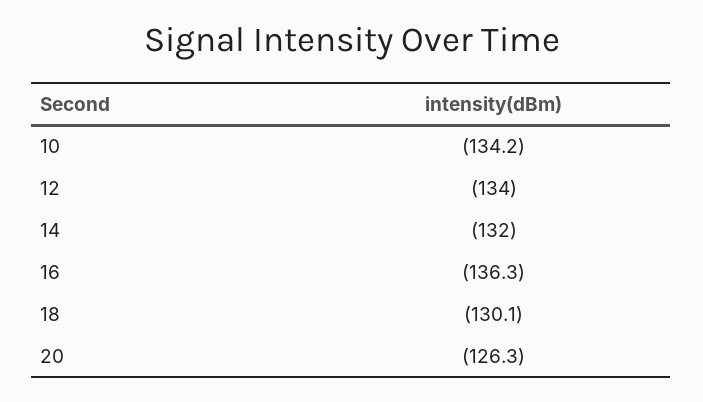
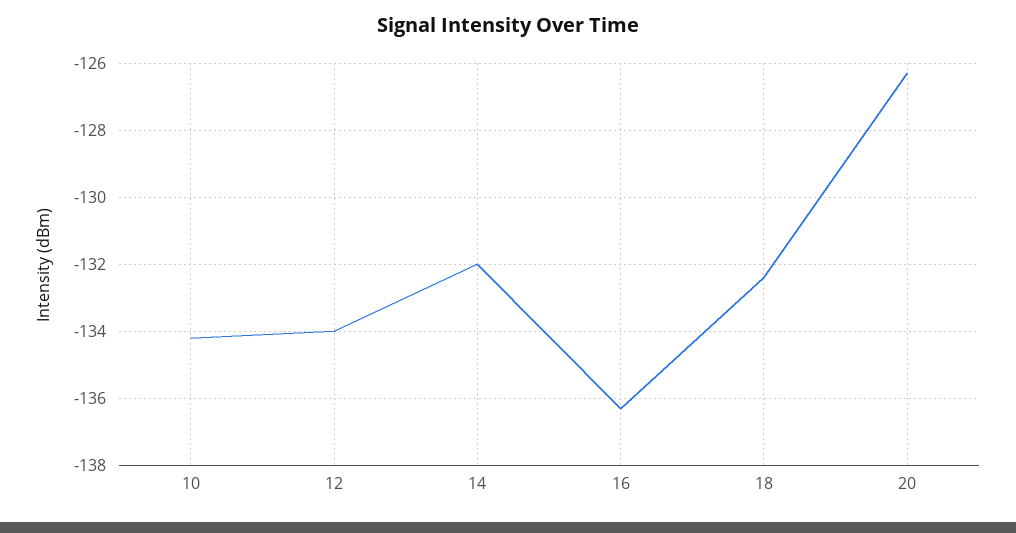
18: -130.1 -> -132.5

